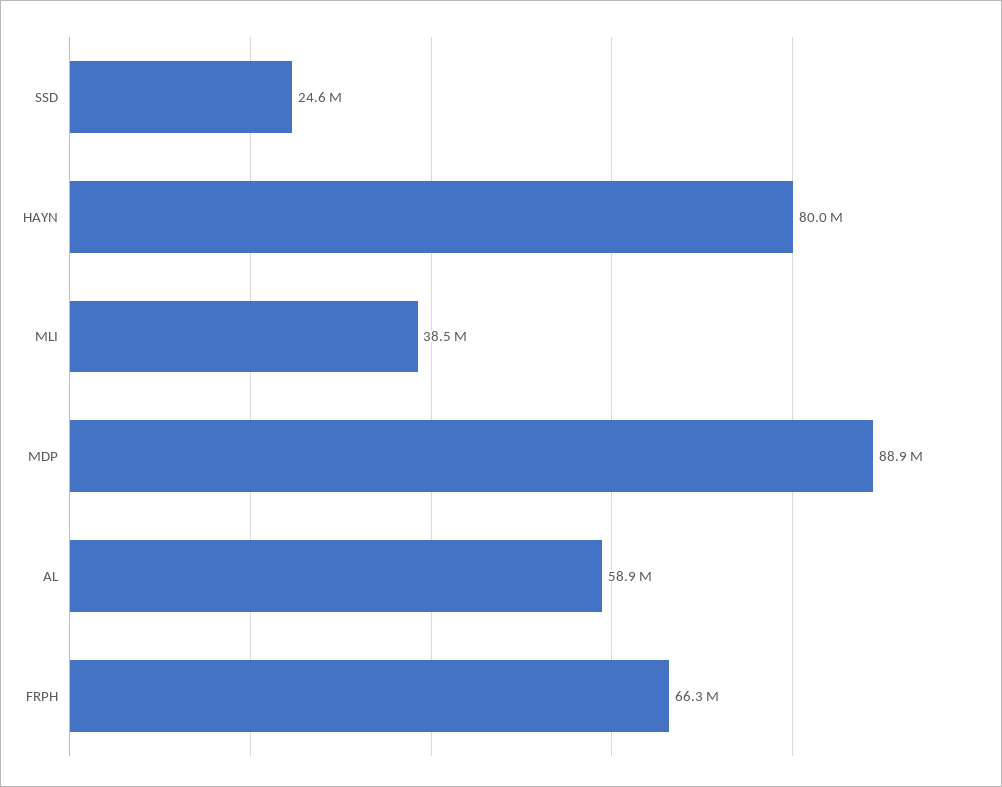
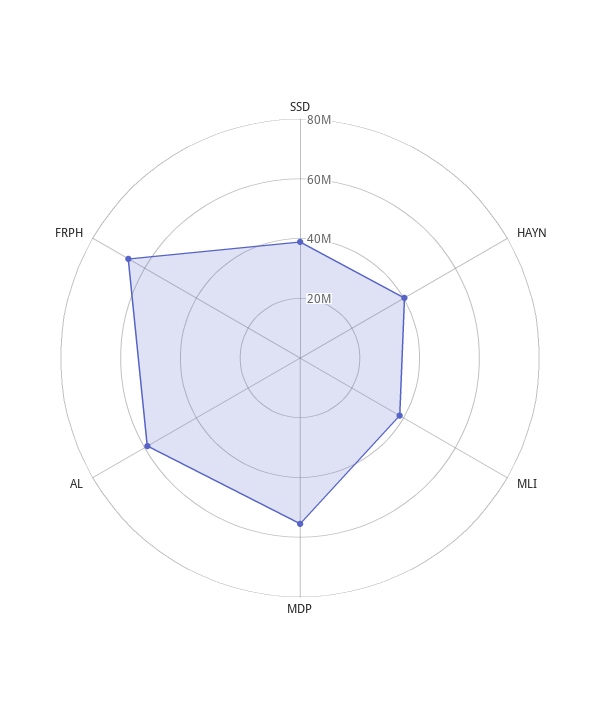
SSD: 24600000 -> 40000000
HAYN: 80000000 -> 40000000
MDP: 88900000 -> 55000000

